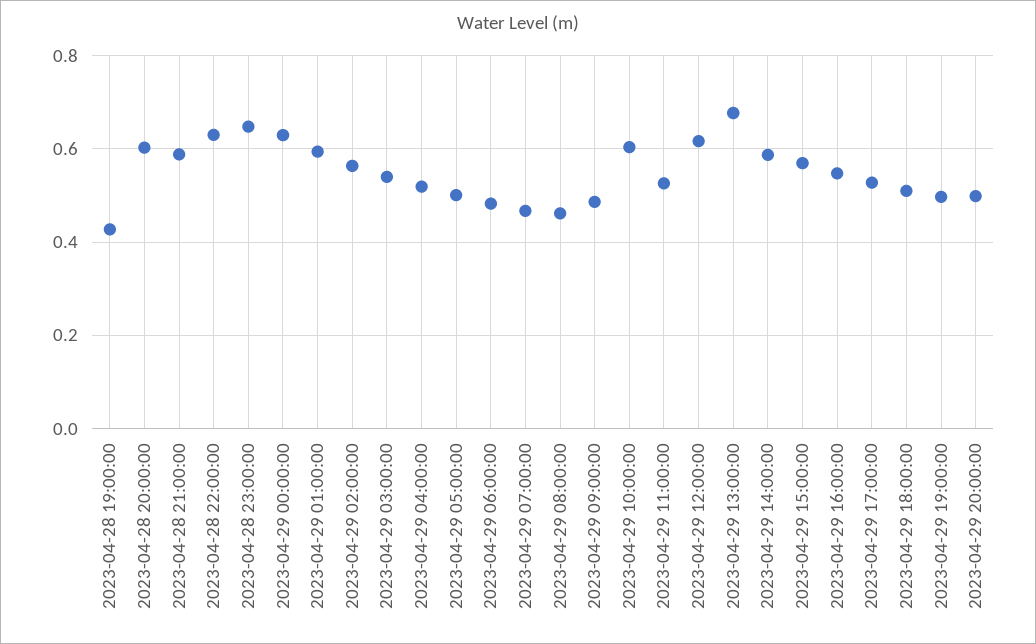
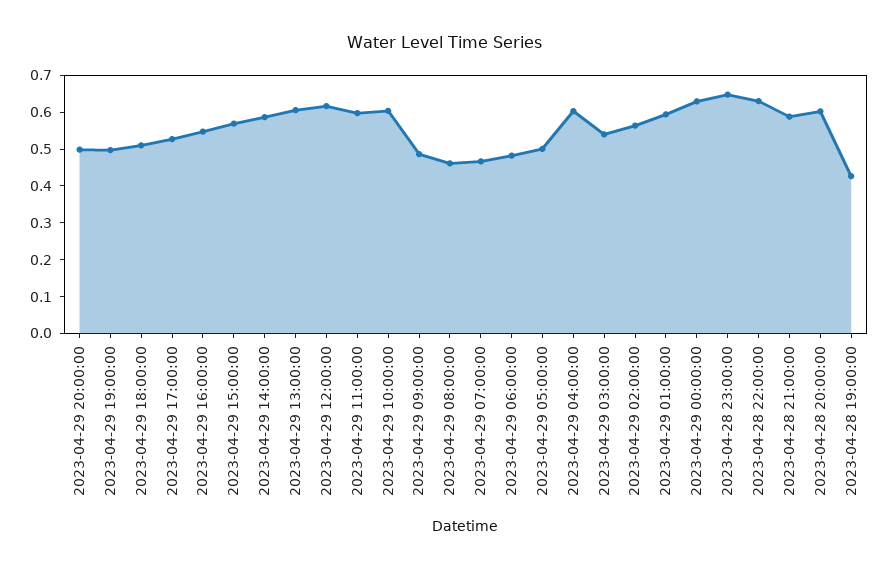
2023-04-29 04:00:00: 0.52 -> 0.6
2023-04-29 11:00:00: 0.52 -> 0.6
2023-04-29 13:00:00: 0.68 -> 0.6

